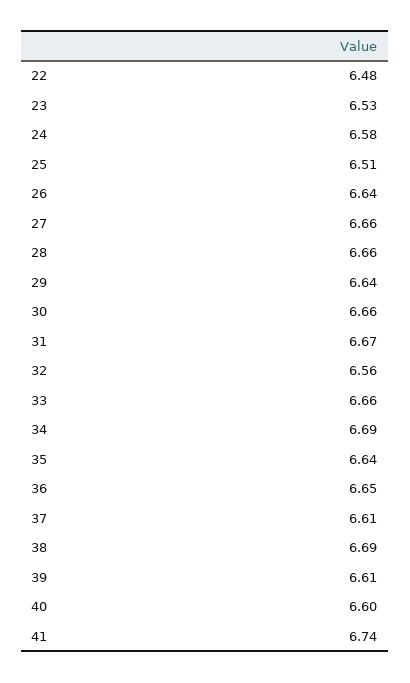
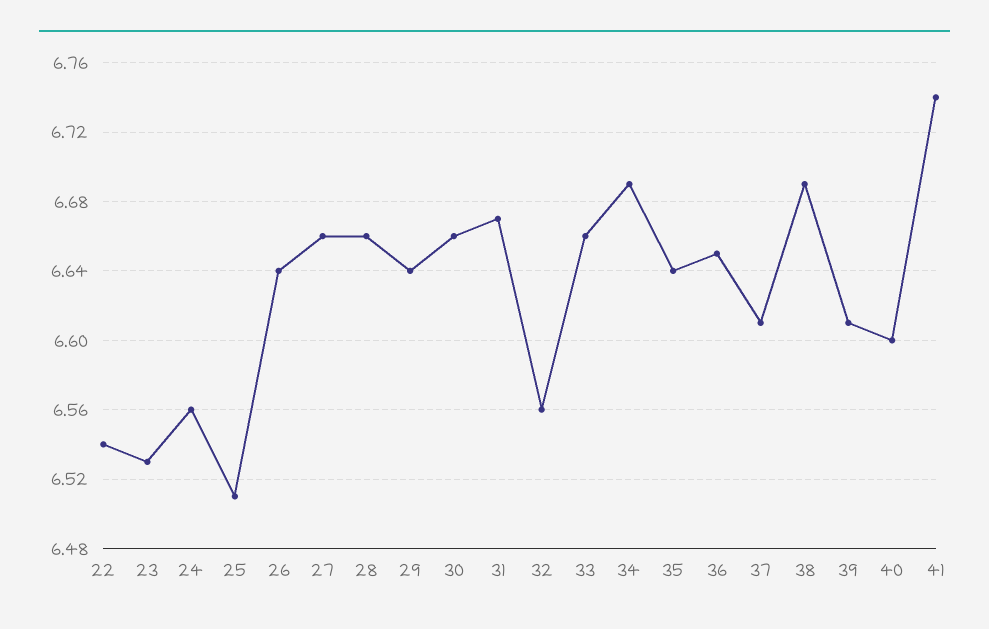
22: 6.48 -> 6.54
24: 6.58 -> 6.56

